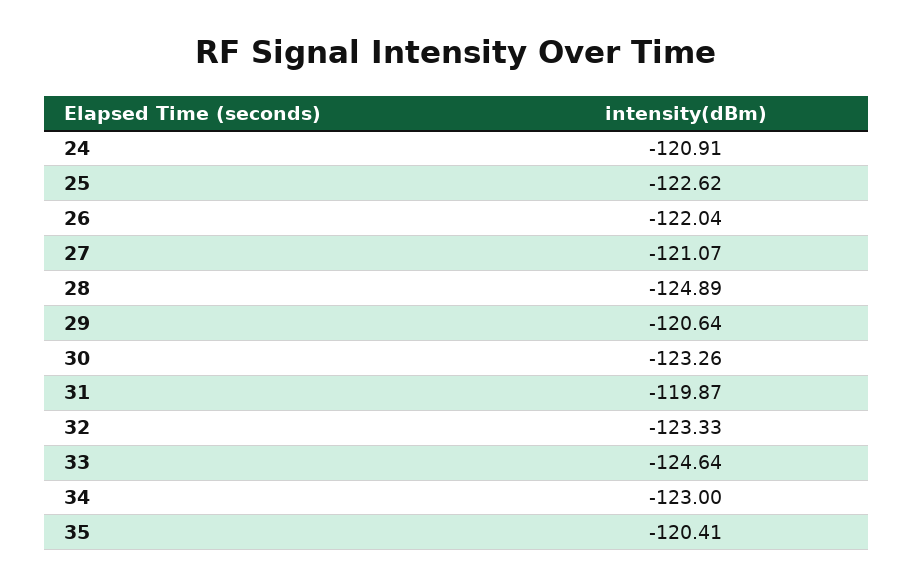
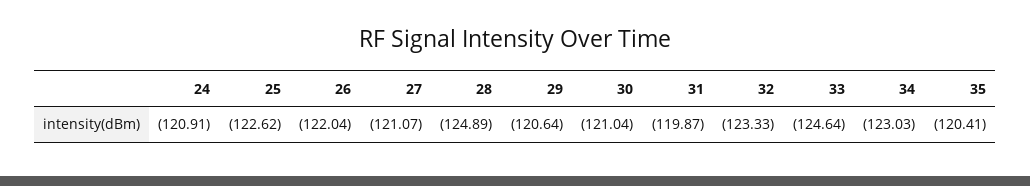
30: -123.26 -> -121.04
34: -123 -> -123.03

